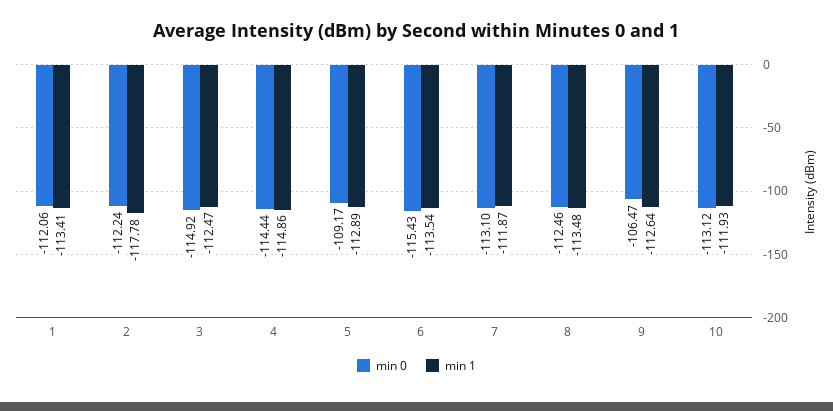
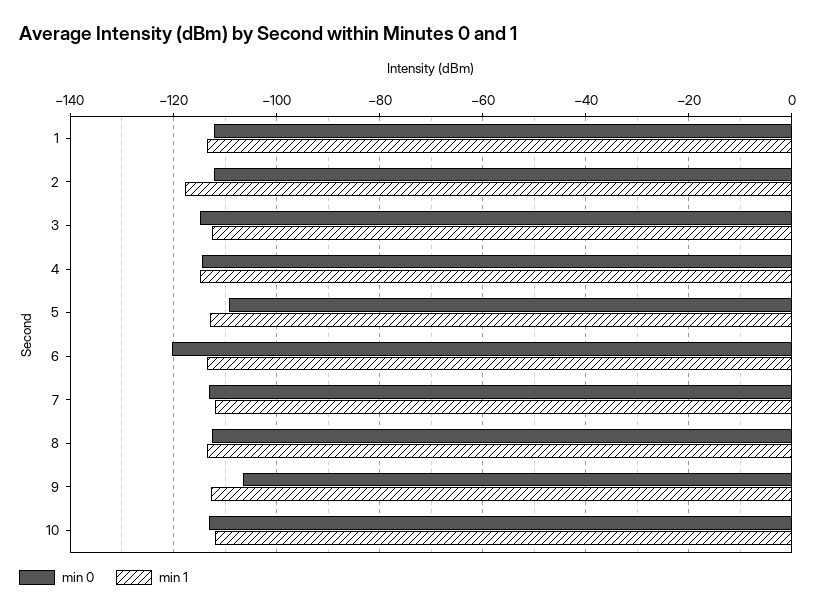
min 0, 6: -115.43 -> -120

